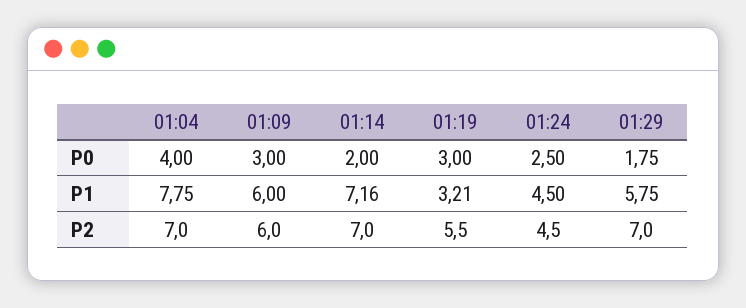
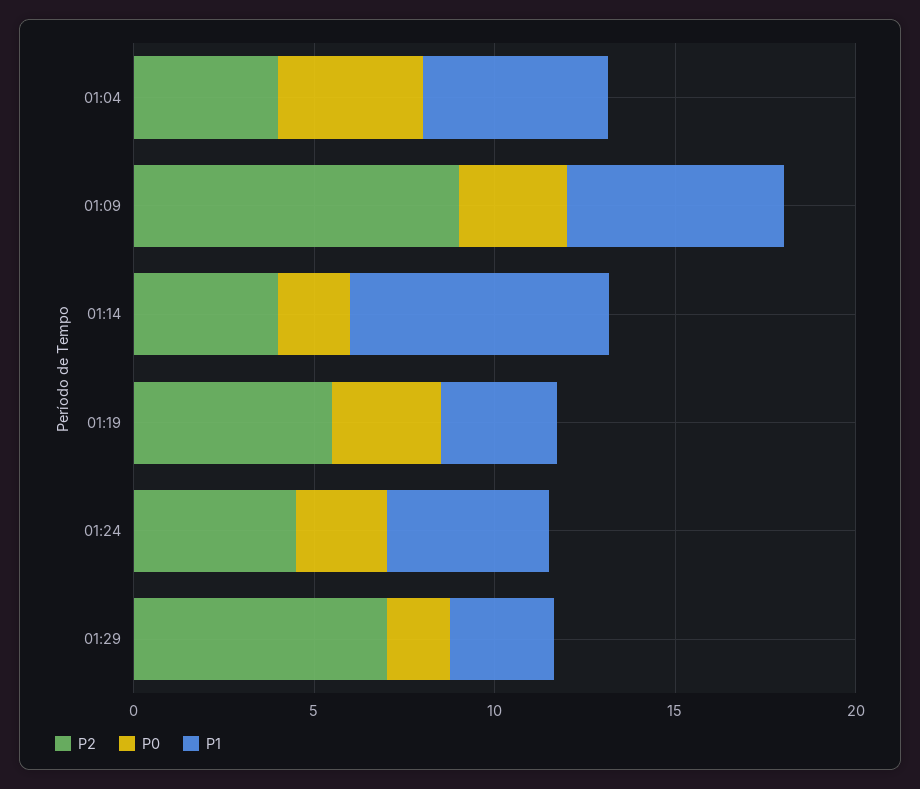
P1, 01:04: 7.75 -> 5
P1, 01:29: 5.75 -> 3
P2, 01:04: 7 -> 4
P2, 01:09: 6 -> 9
P2, 01:14: 7 -> 4

